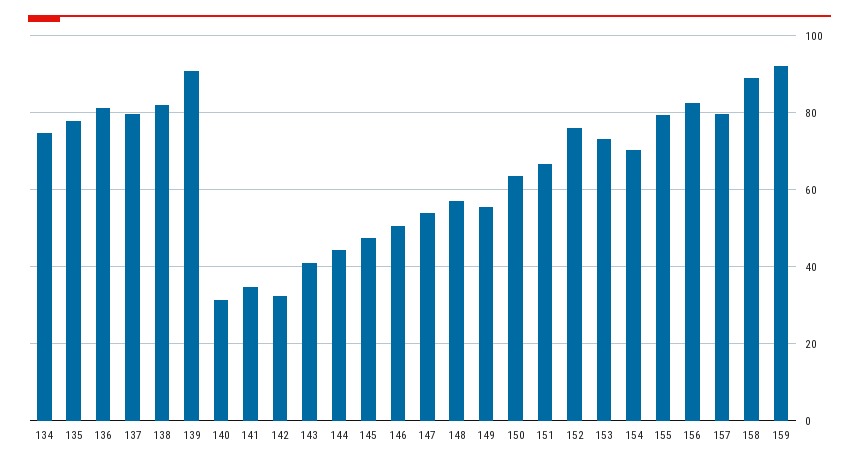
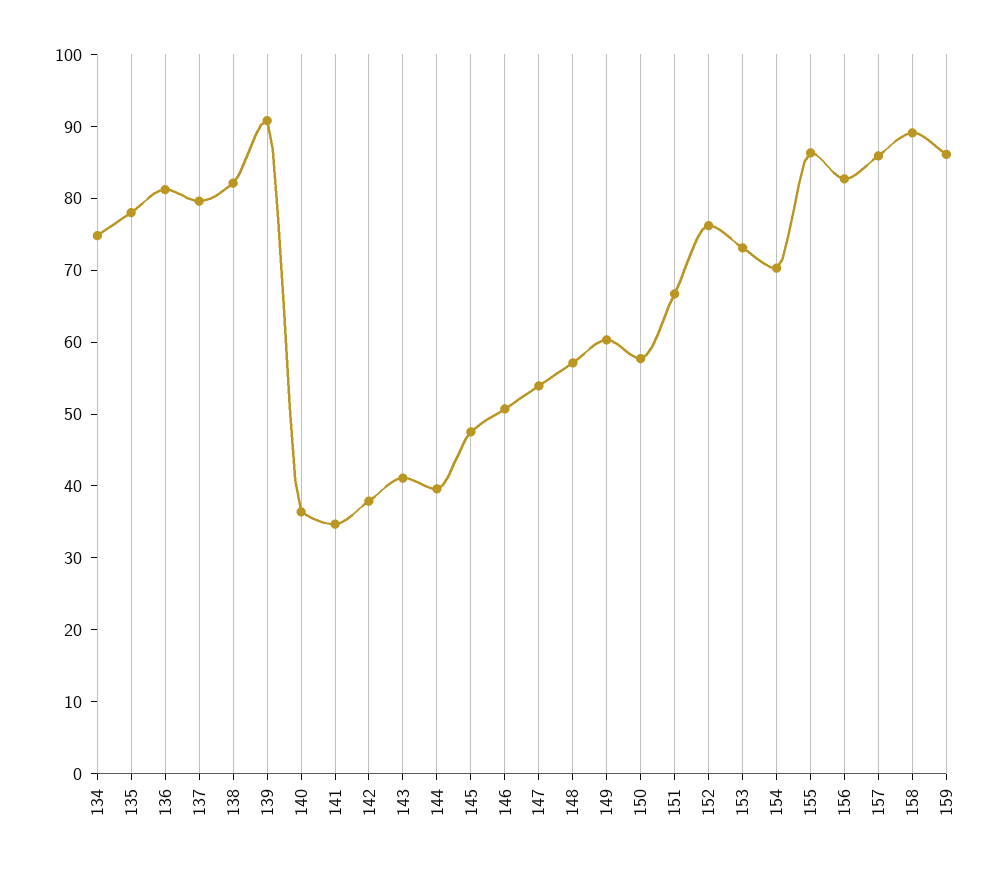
140: 32 -> 36
142: 32 -> 38
144: 44 -> 40
149: 56 -> 60
150: 64 -> 58
155: 80 -> 86
157: 80 -> 86
159: 92 -> 86

